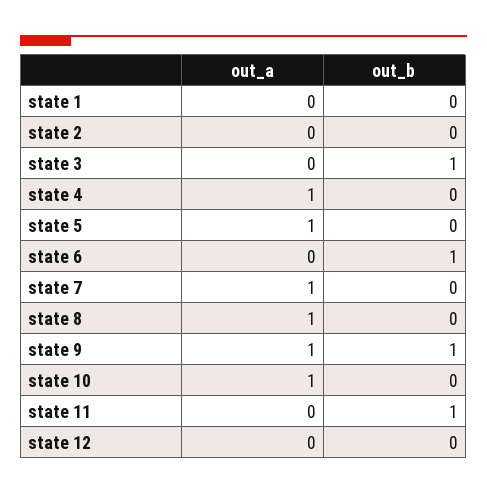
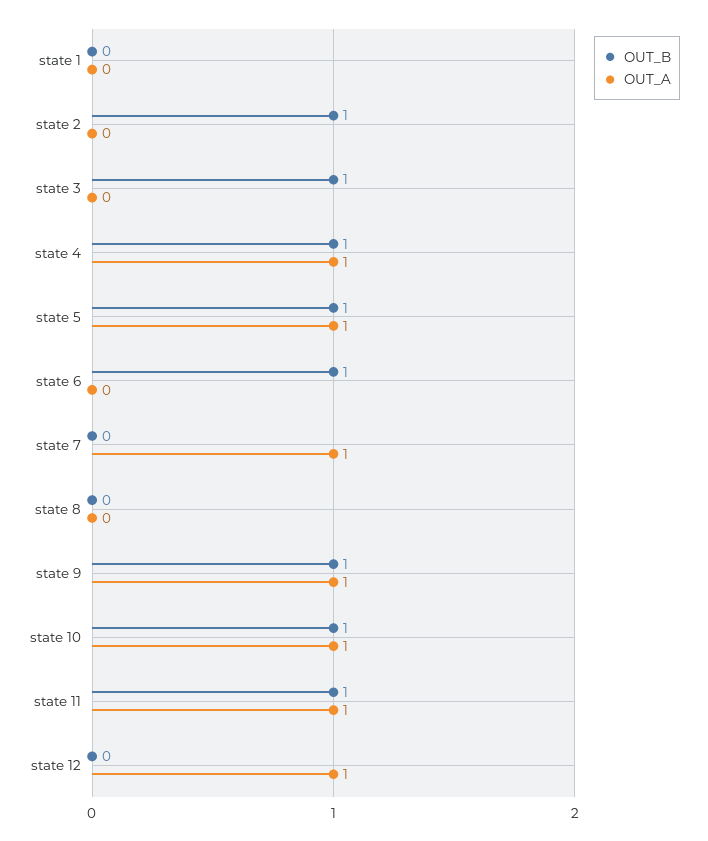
out_b, state 2: 0 -> 1
out_b, state 4: 0 -> 1
out_b, state 5: 0 -> 1
out_a, state 8: 1 -> 0
out_b, state 10: 0 -> 1
out_a, state 11: 0 -> 1
out_a, state 12: 0 -> 1

